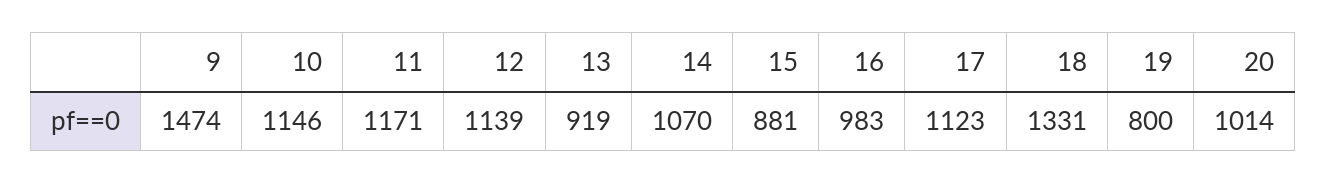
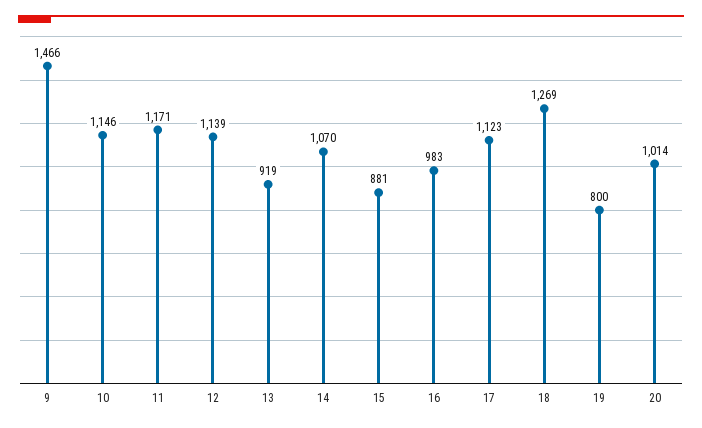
9: 1474 -> 1466
18: 1331 -> 1269

